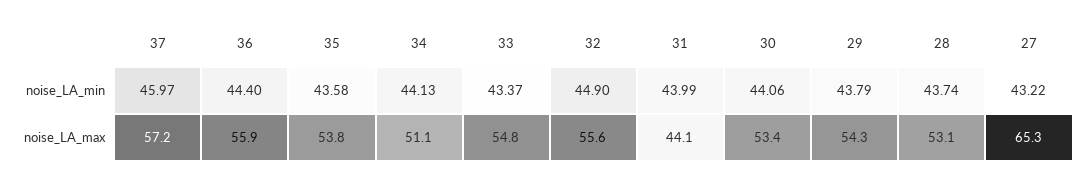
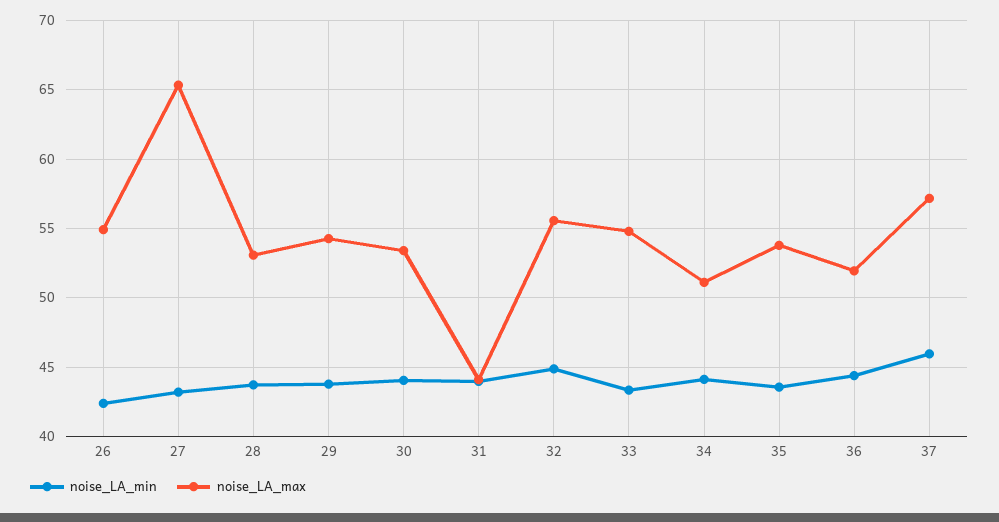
noise_LA_max, 36: 55.9 -> 52
noise_LA_min, 26: none -> 42.5
noise_LA_max, 26: none -> 55

